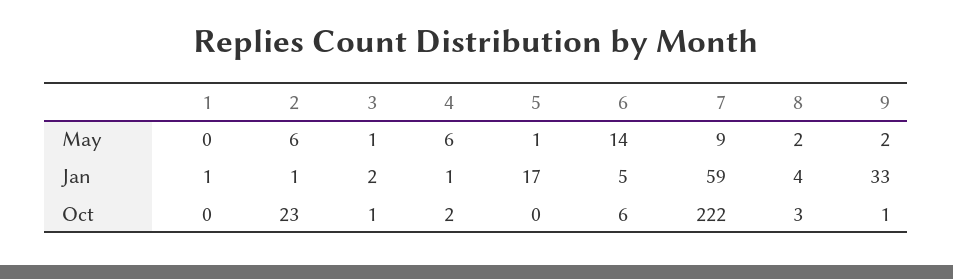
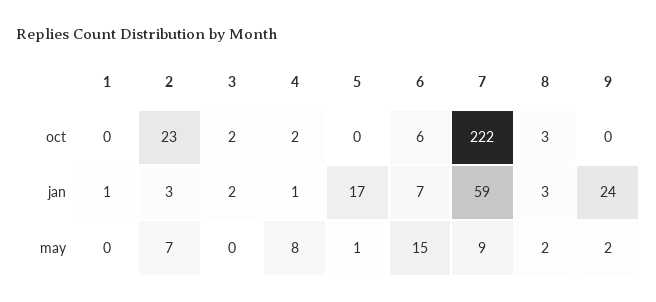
2, May: 6 -> 7
3, May: 1 -> 0
4, May: 6 -> 8
6, May: 14 -> 15
2, Jan: 1 -> 3
6, Jan: 5 -> 7
8, Jan: 4 -> 3
9, Jan: 33 -> 24
3, Oct: 1 -> 2
9, Oct: 1 -> 0

